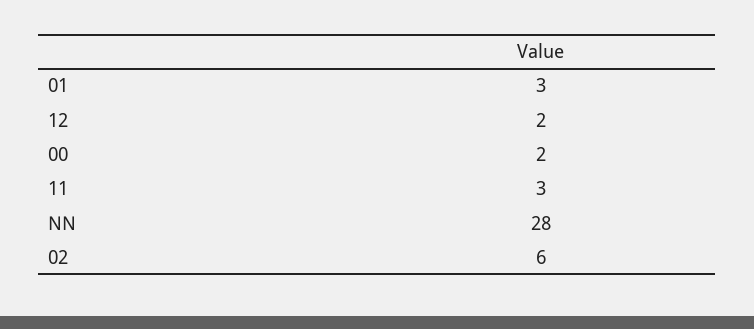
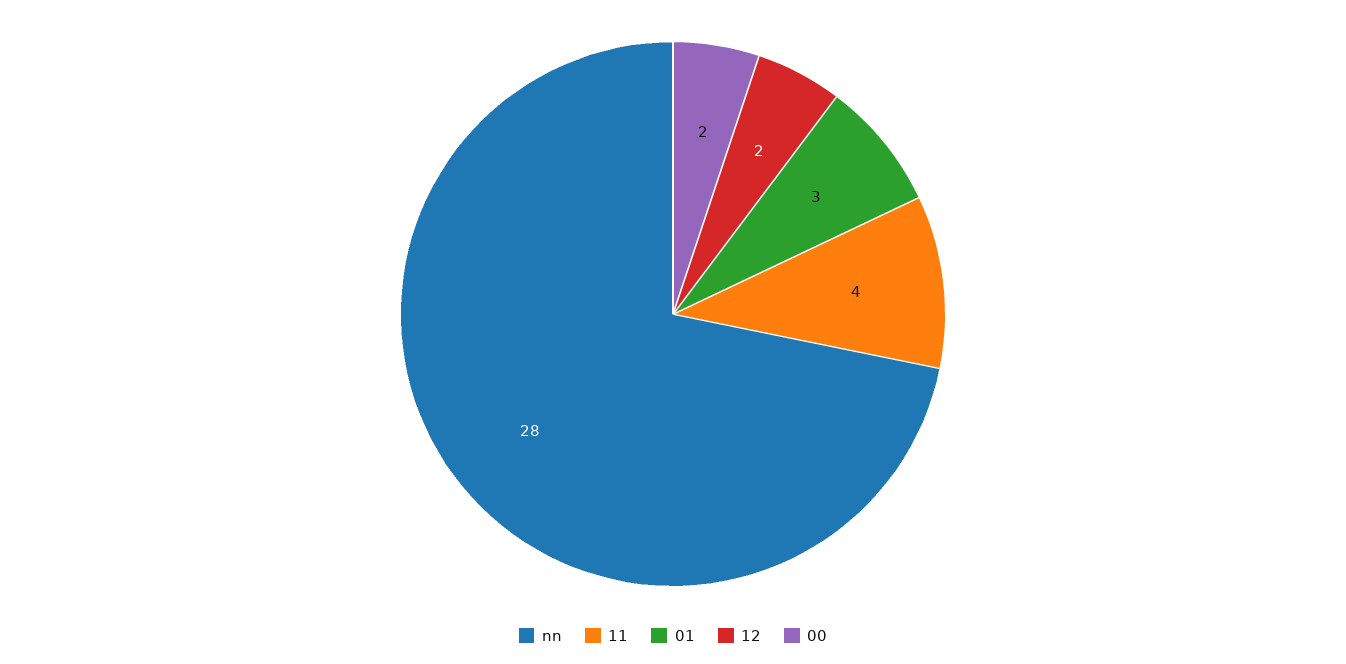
11: 3 -> 4
02: 6 -> none

